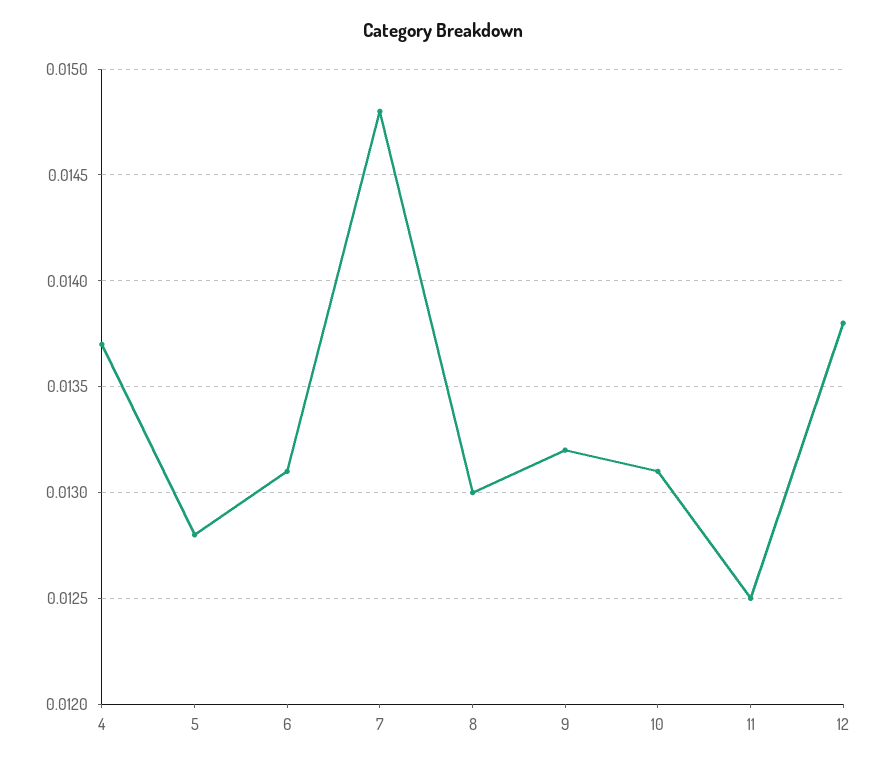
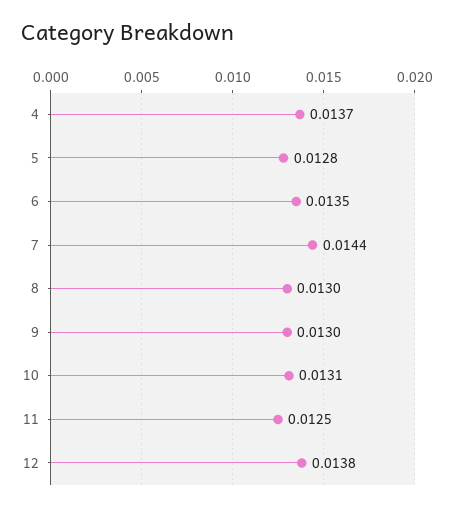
6: 0.0131 -> 0.0135
7: 0.0148 -> 0.0144
9: 0.0132 -> 0.013

